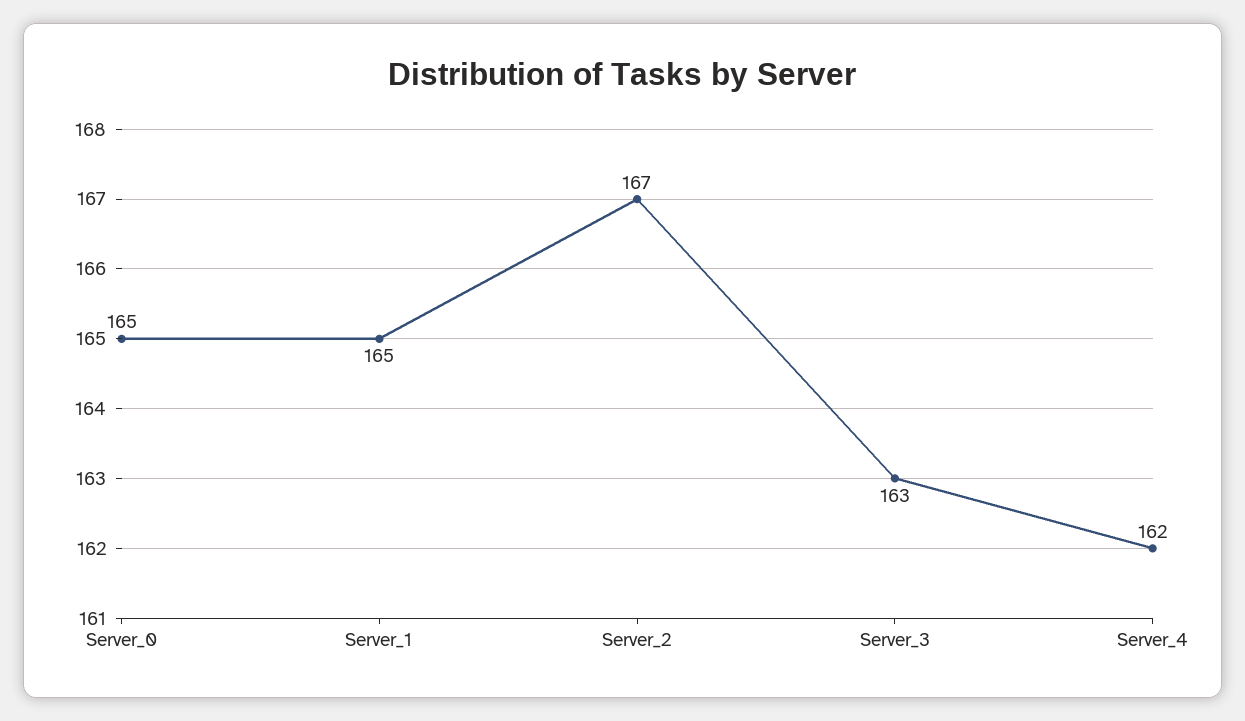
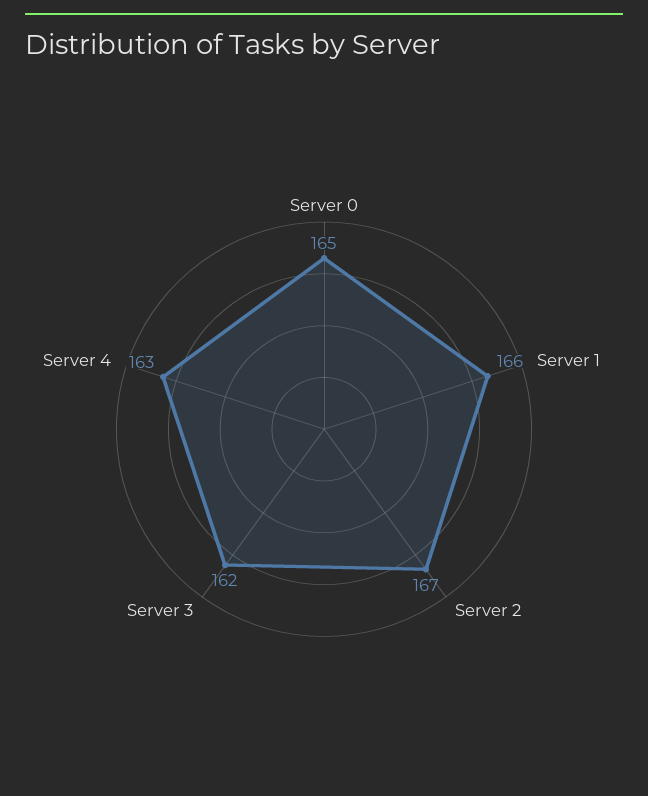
Server_1: 165 -> 166
Server_3: 163 -> 162
Server_4: 162 -> 163

